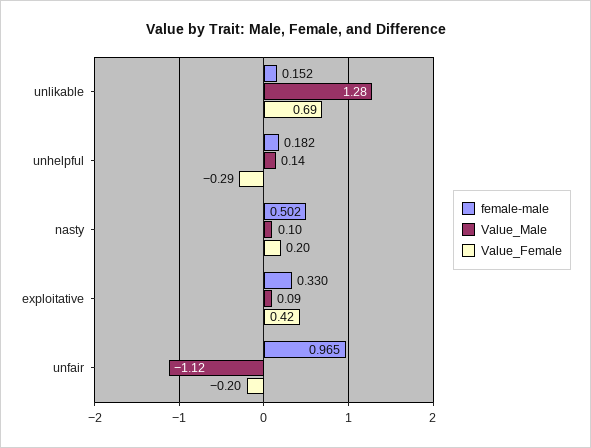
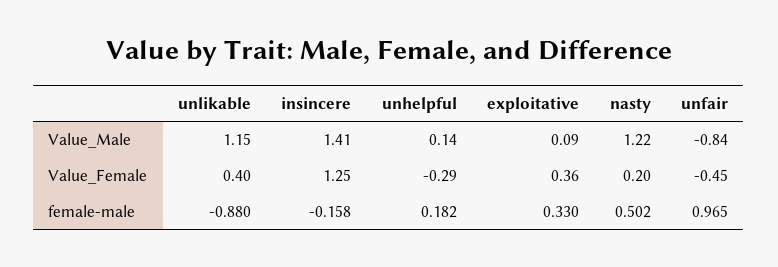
female-male, unlikable: 0.152 -> -0.88
Value_Male, unlikable: 1.28 -> 1.15
Value_Female, unlikable: 0.69 -> 0.4
Value_Male, nasty: 0.1 -> 1.22
Value_Female, exploitative: 0.42 -> 0.36
Value_Male, unfair: -1.12 -> -0.84
Value_Female, unfair: -0.2 -> -0.45
Value_Male, insincere: none -> 1.41
Value_Female, insincere: none -> 1.25
female-male, insincere: none -> -0.158

